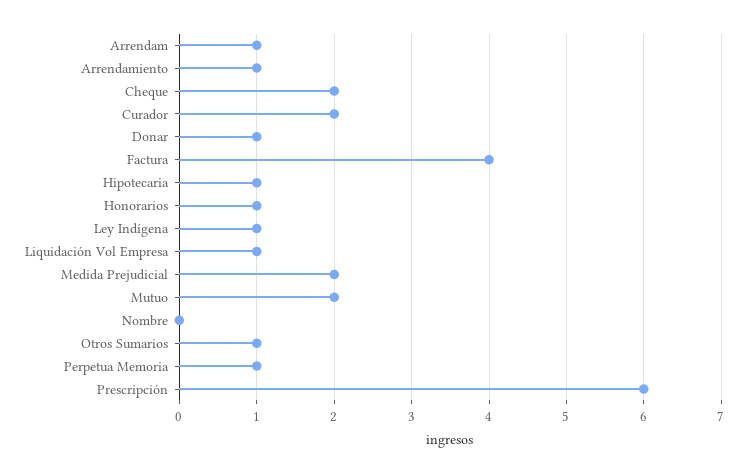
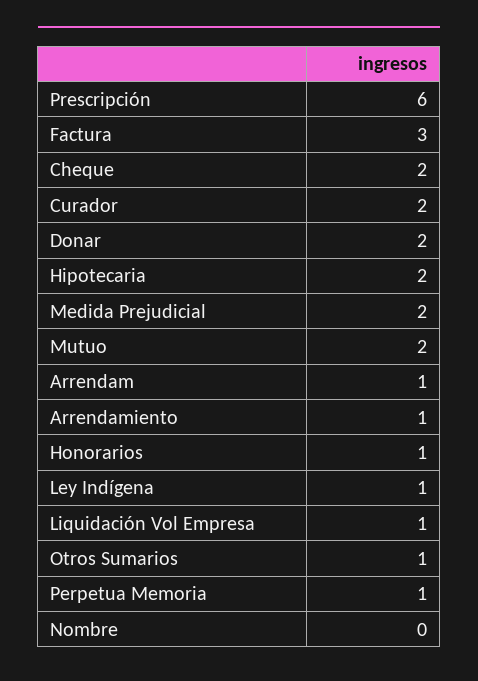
Donar: 1 -> 2
Factura: 4 -> 3
Hipotecaria: 1 -> 2

